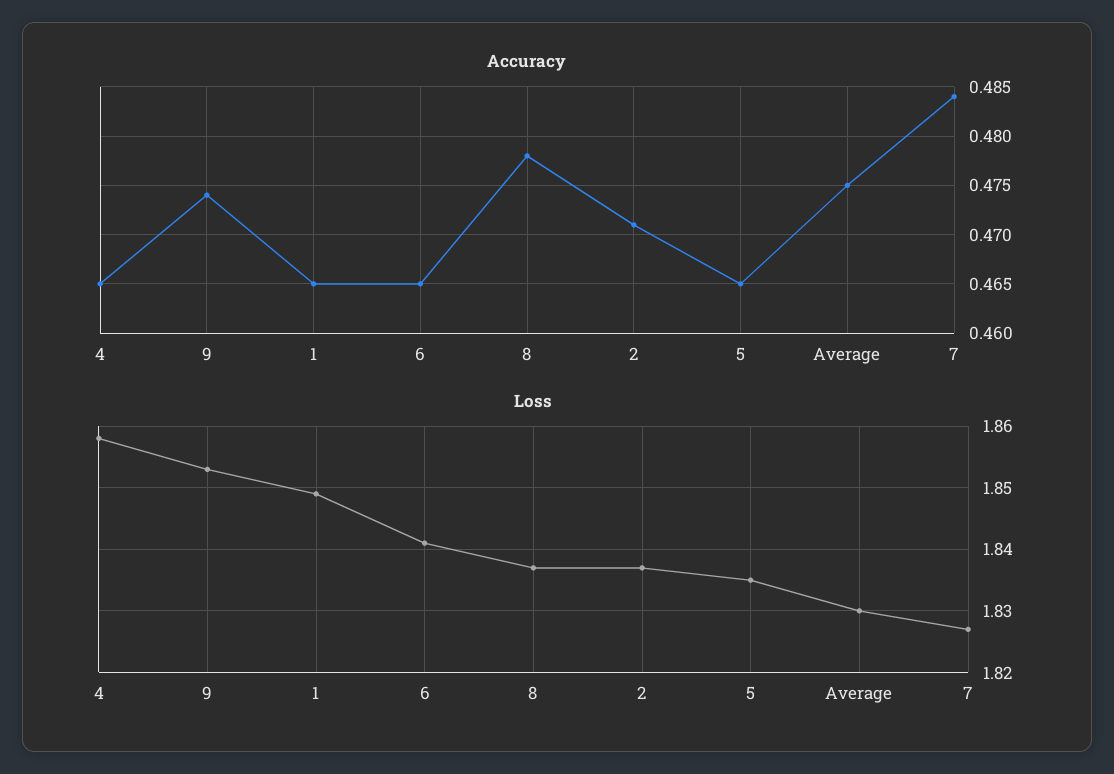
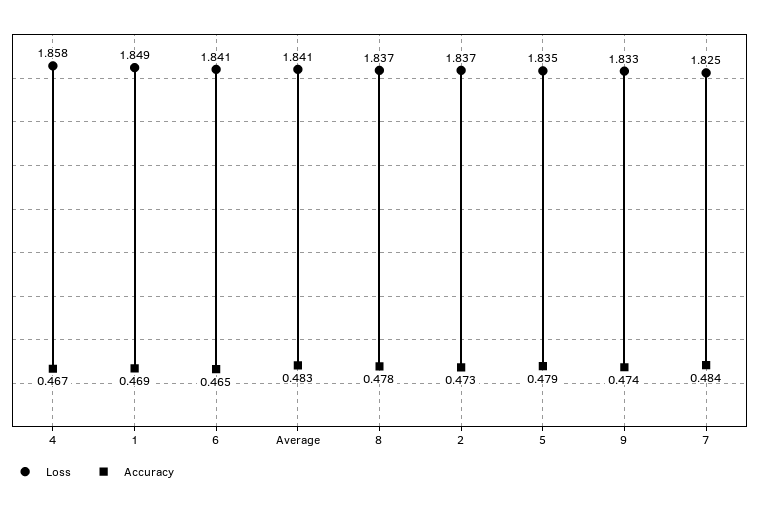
Accuracy, 4: 0.465 -> 0.467
Accuracy, 1: 0.465 -> 0.469
Accuracy, 2: 0.471 -> 0.473
Accuracy, 5: 0.465 -> 0.479
Accuracy, Average: 0.475 -> 0.483
Loss, 9: 1.853 -> 1.833
Loss, Average: 1.83 -> 1.841
Loss, 7: 1.827 -> 1.825

